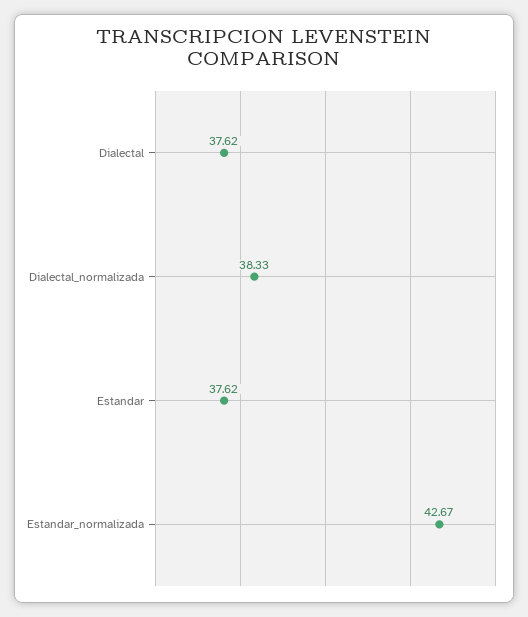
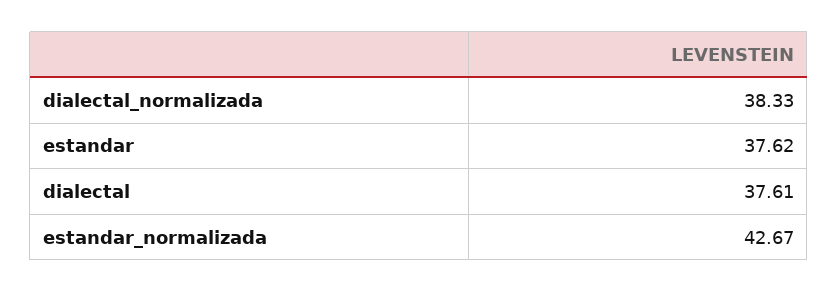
Dialectal: 37.62 -> 37.61

